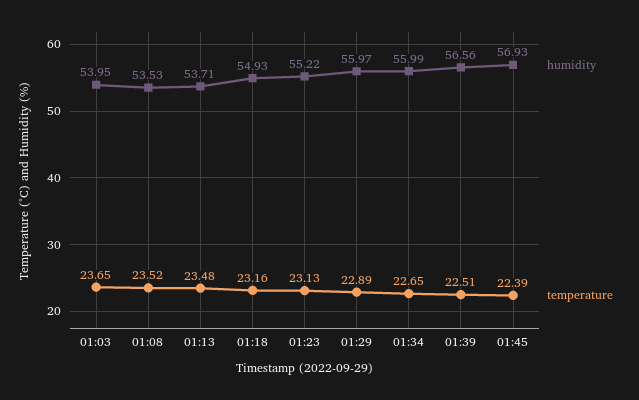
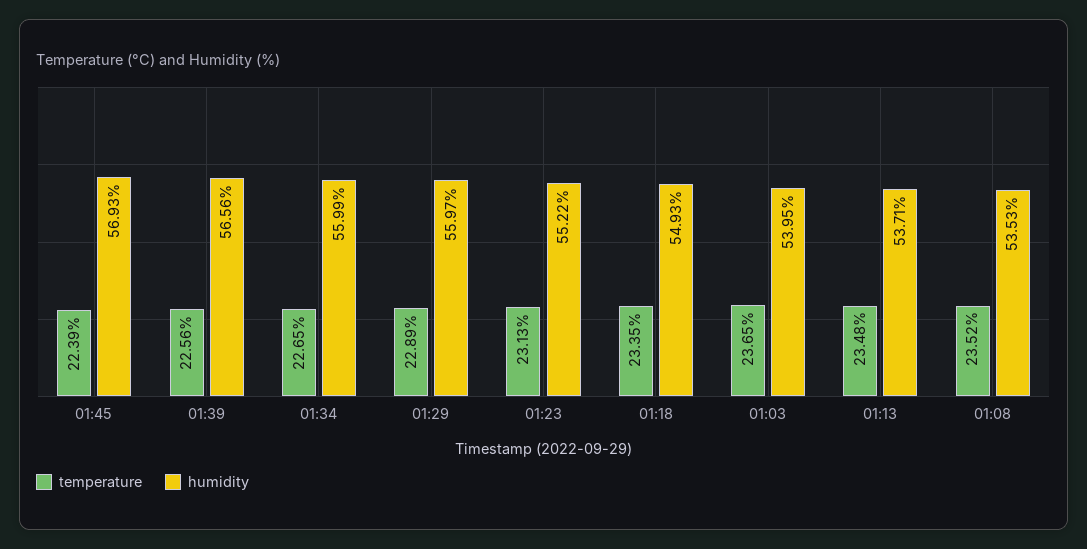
temperature, 01:18: 23.16 -> 23.35
temperature, 01:39: 22.51 -> 22.56

